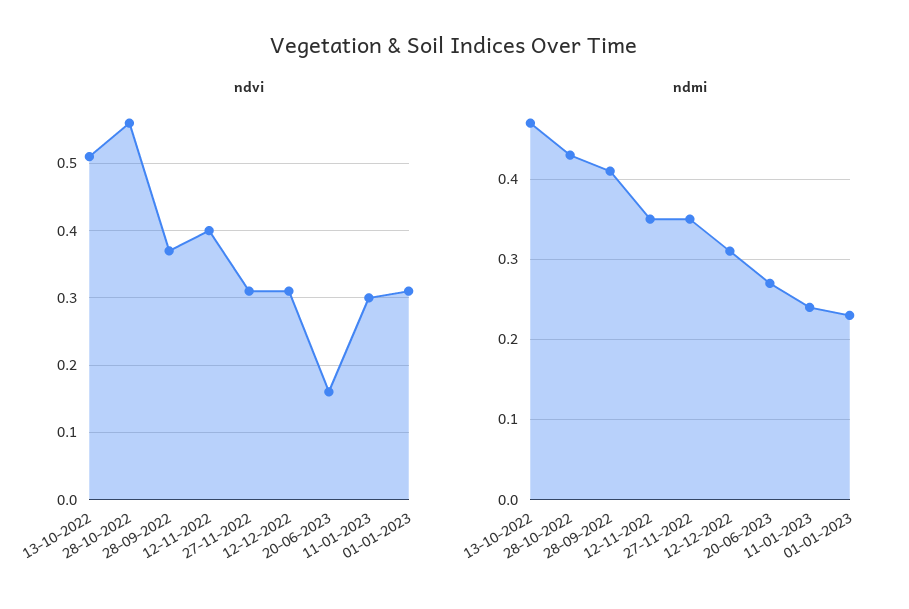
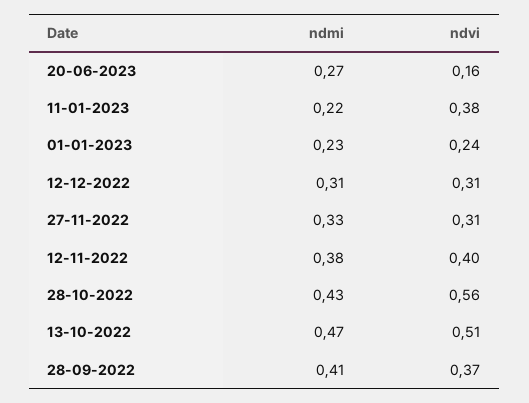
ndvi, 11-01-2023: 0.3 -> 0.38
ndvi, 01-01-2023: 0.31 -> 0.24
ndmi, 12-11-2022: 0.35 -> 0.38
ndmi, 27-11-2022: 0.35 -> 0.33
ndmi, 11-01-2023: 0.24 -> 0.22

